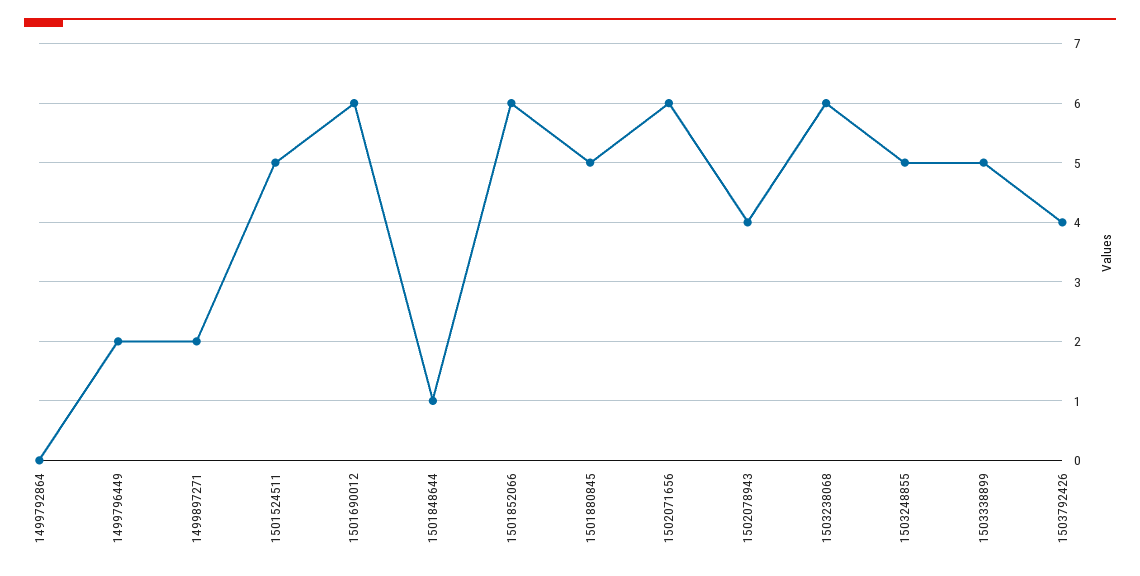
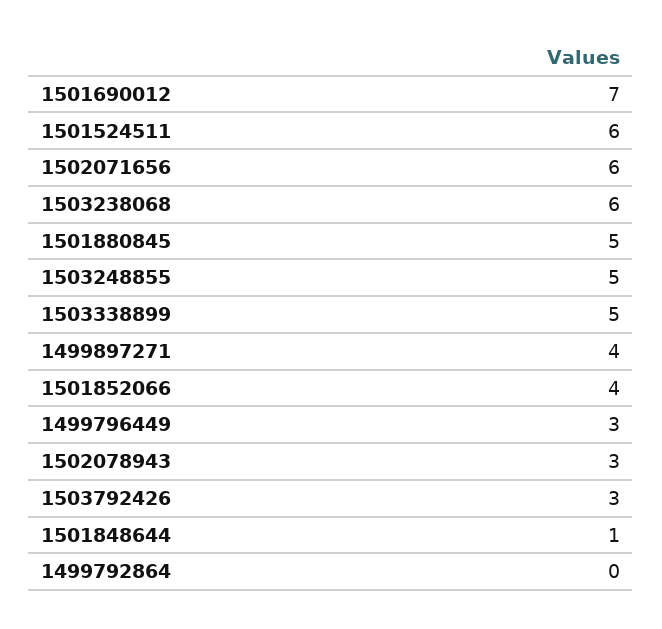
1499796449: 2 -> 3
1499897271: 2 -> 4
1501524511: 5 -> 6
1501690012: 6 -> 7
1501852066: 6 -> 4
1502078943: 4 -> 3
1503792426: 4 -> 3

